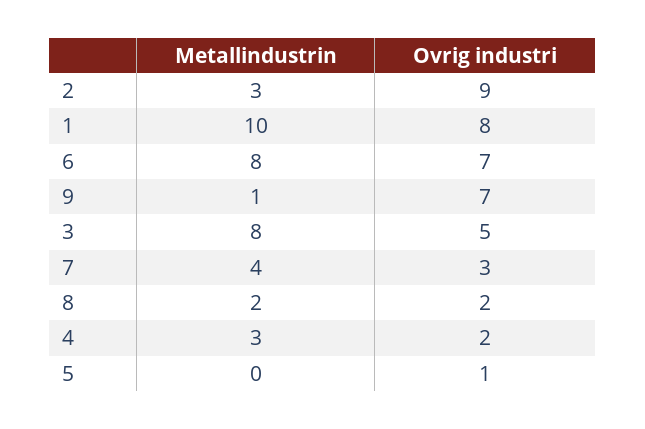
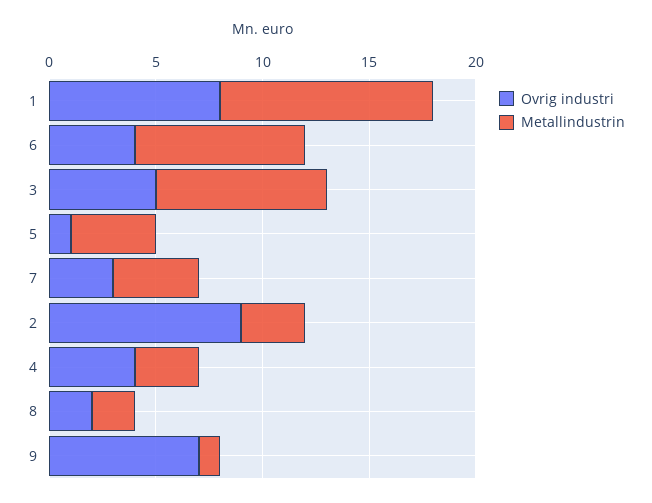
Ovrig industri, 6: 7 -> 4
Ovrig industri, 4: 2 -> 4
Metallindustrin, 5: 0 -> 4

